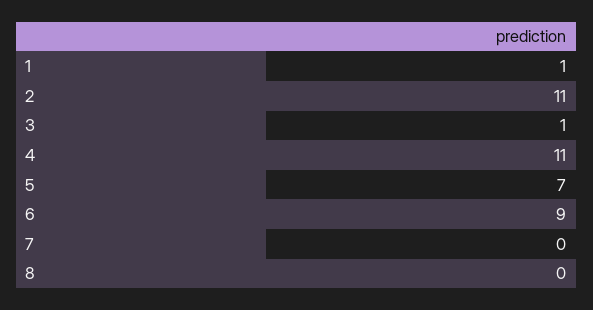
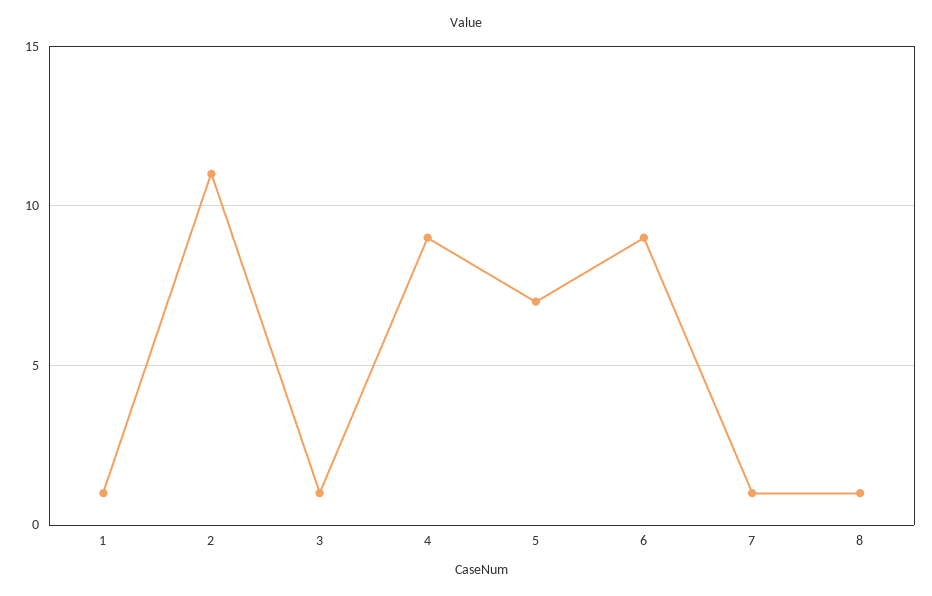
4: 11 -> 9
7: 0 -> 1
8: 0 -> 1

